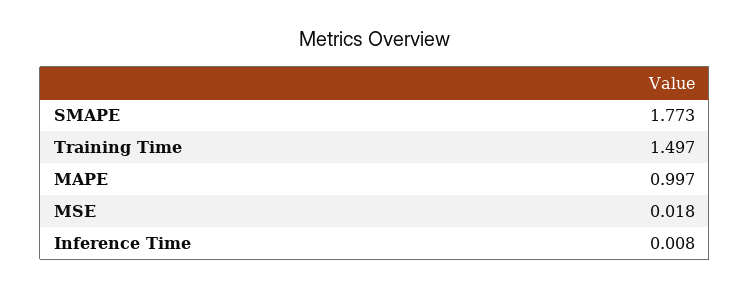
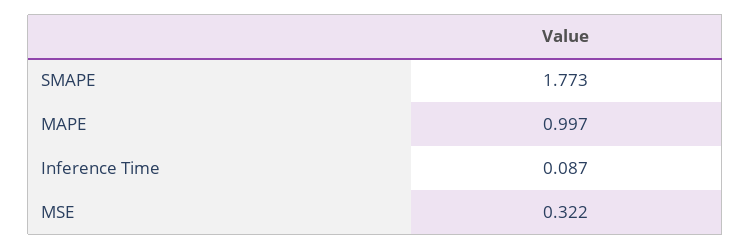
Training Time: 1.497 -> none
MSE: 0.018 -> 0.322
Inference Time: 0.008 -> 0.087

